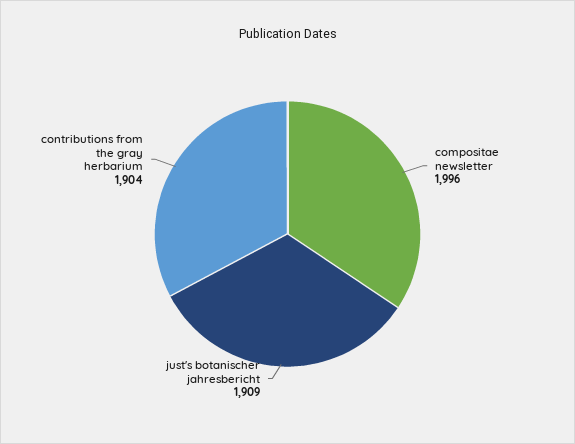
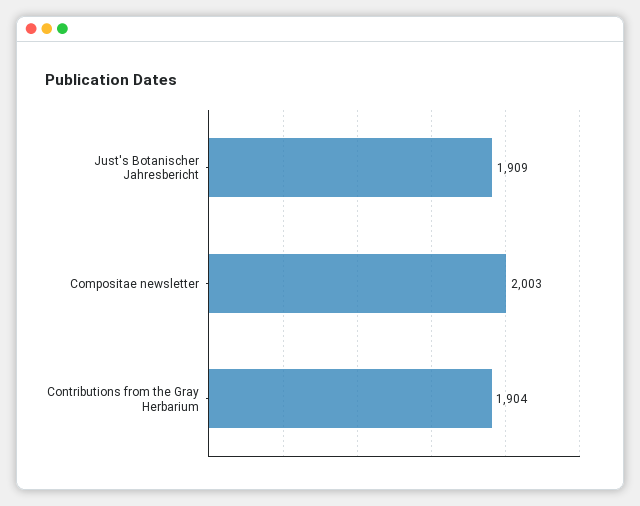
compositae newsletter: 1996 -> 2003

